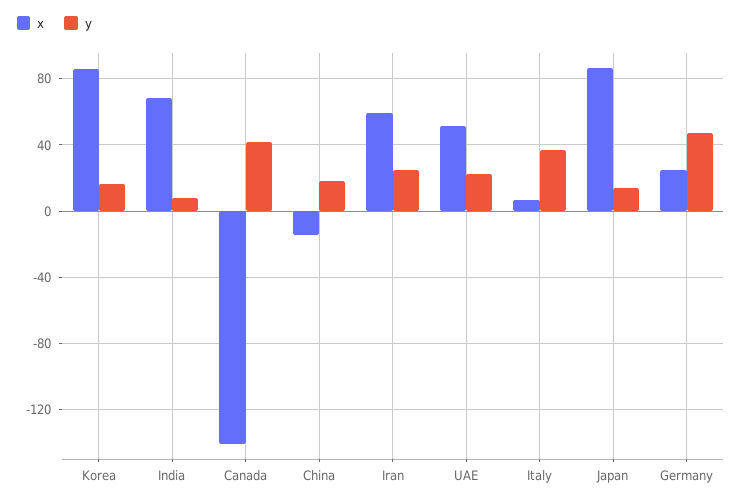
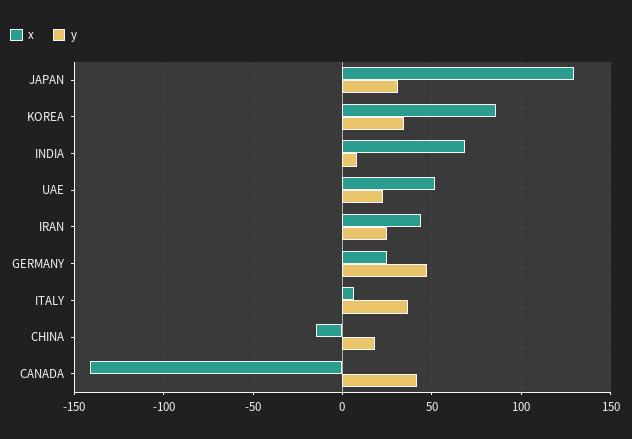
y, Korea: 15 -> 35
x, Iran: 60 -> 45
x, Japan: 85 -> 130
y, Japan: 15 -> 30

